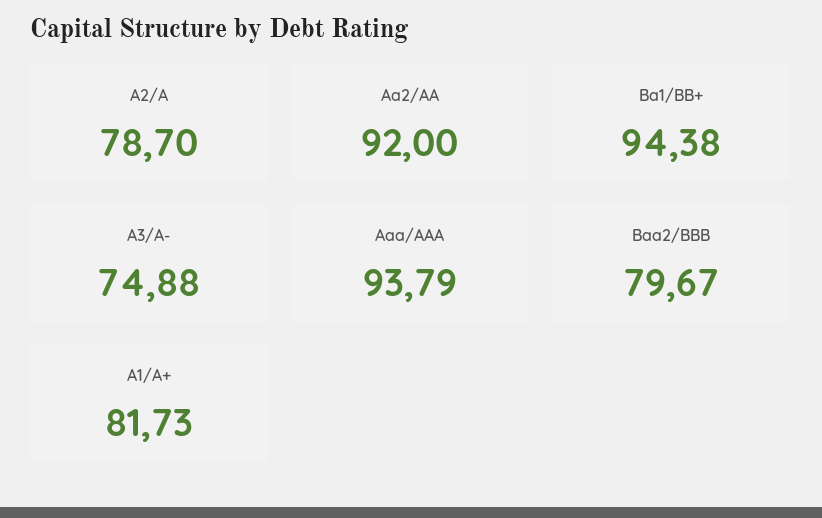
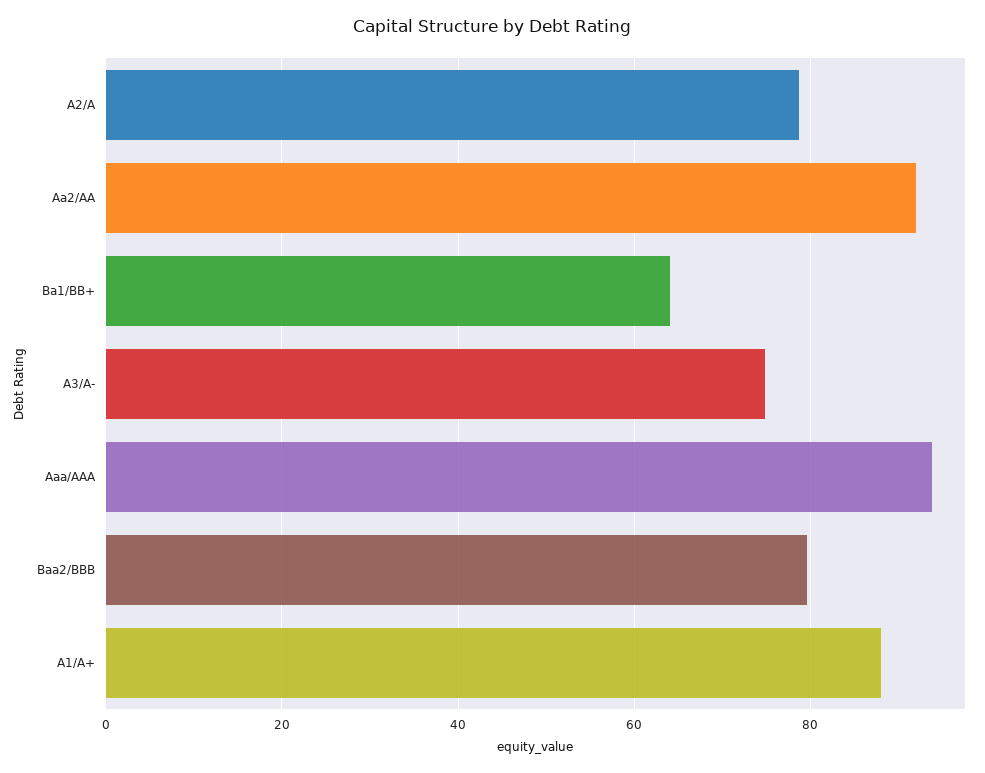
Ba1/BB+: 94.38 -> 64
A1/A+: 81.73 -> 88

